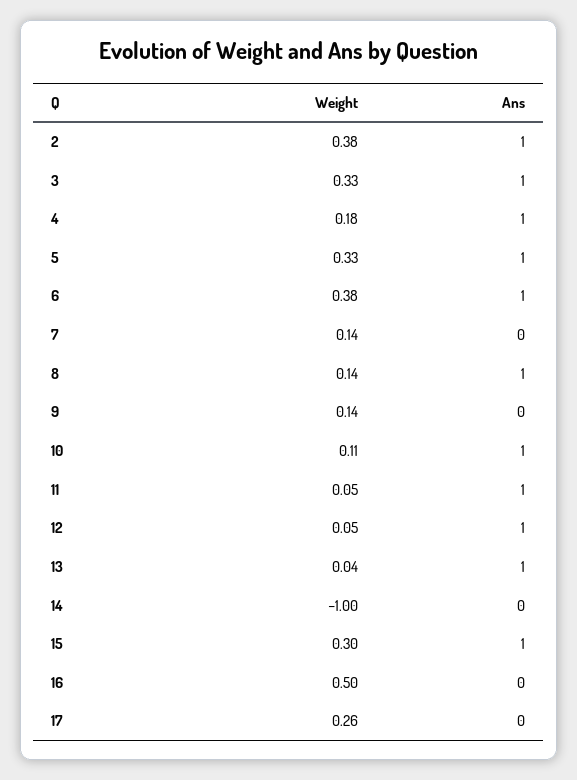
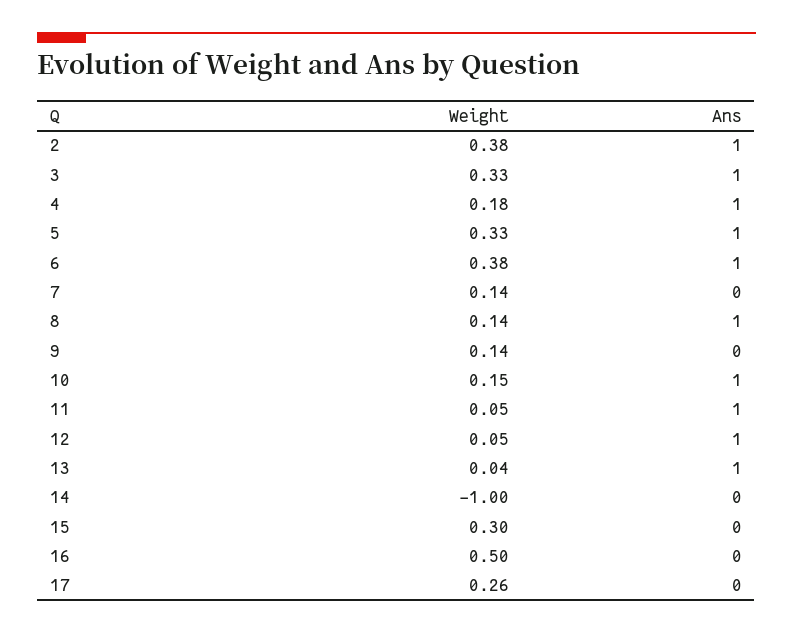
Weight, 10: 0.11 -> 0.15
Ans, 15: 1 -> 0

